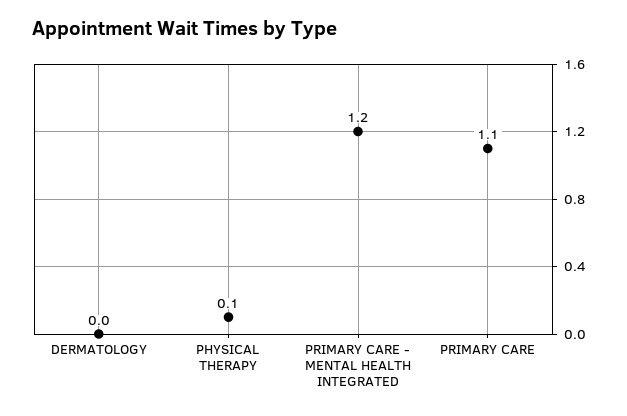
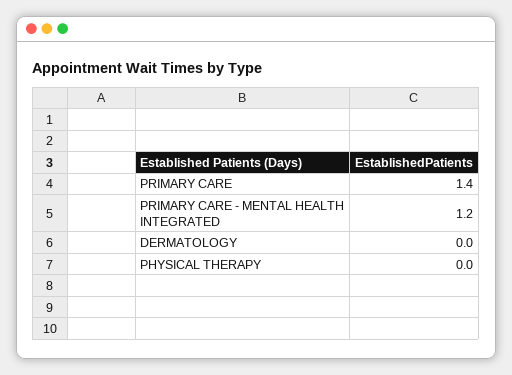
PHYSICAL THERAPY: 0.1 -> 0
PRIMARY CARE: 1.1 -> 1.4

